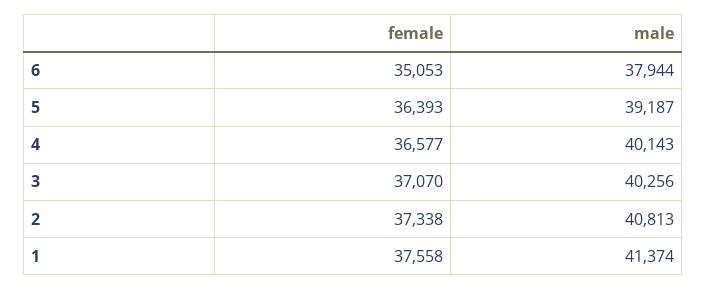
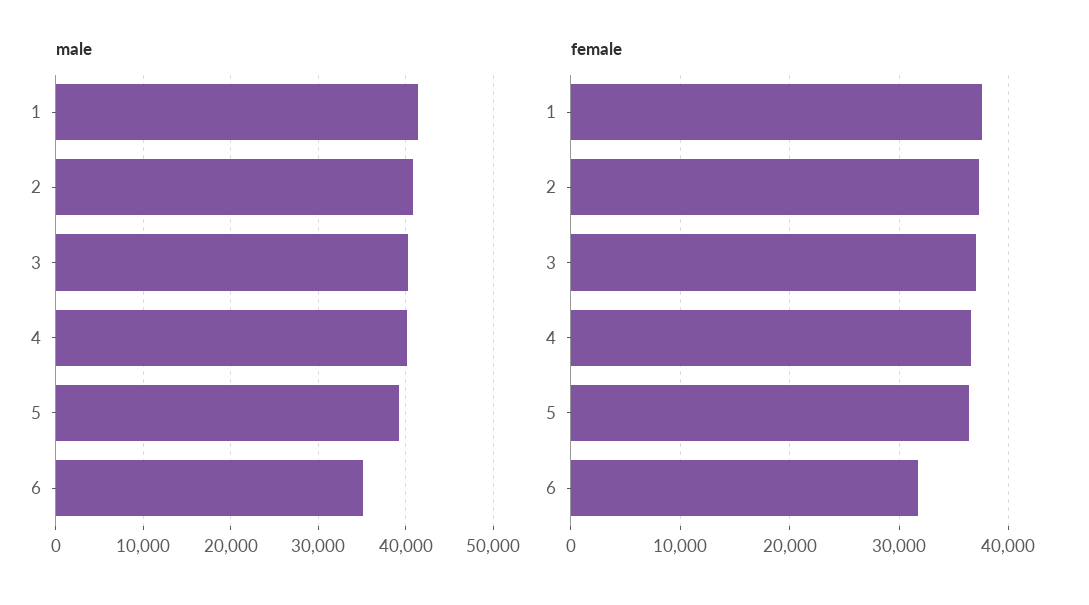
female, 6: 35053 -> 32000
male, 6: 37944 -> 35000

